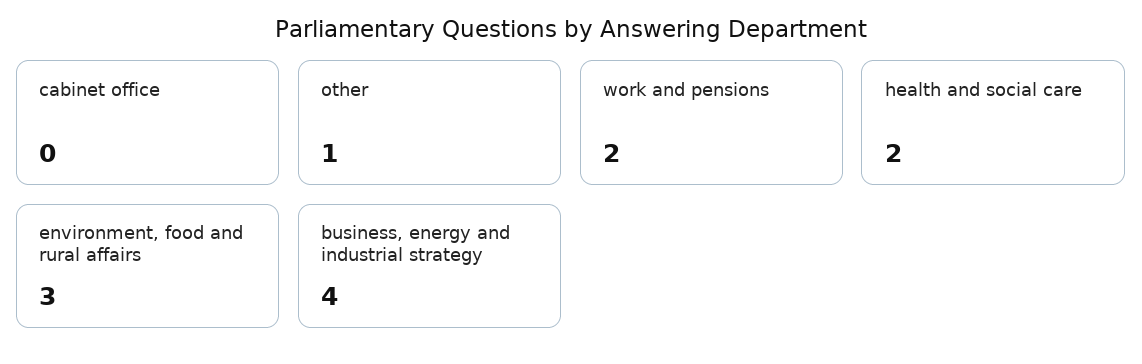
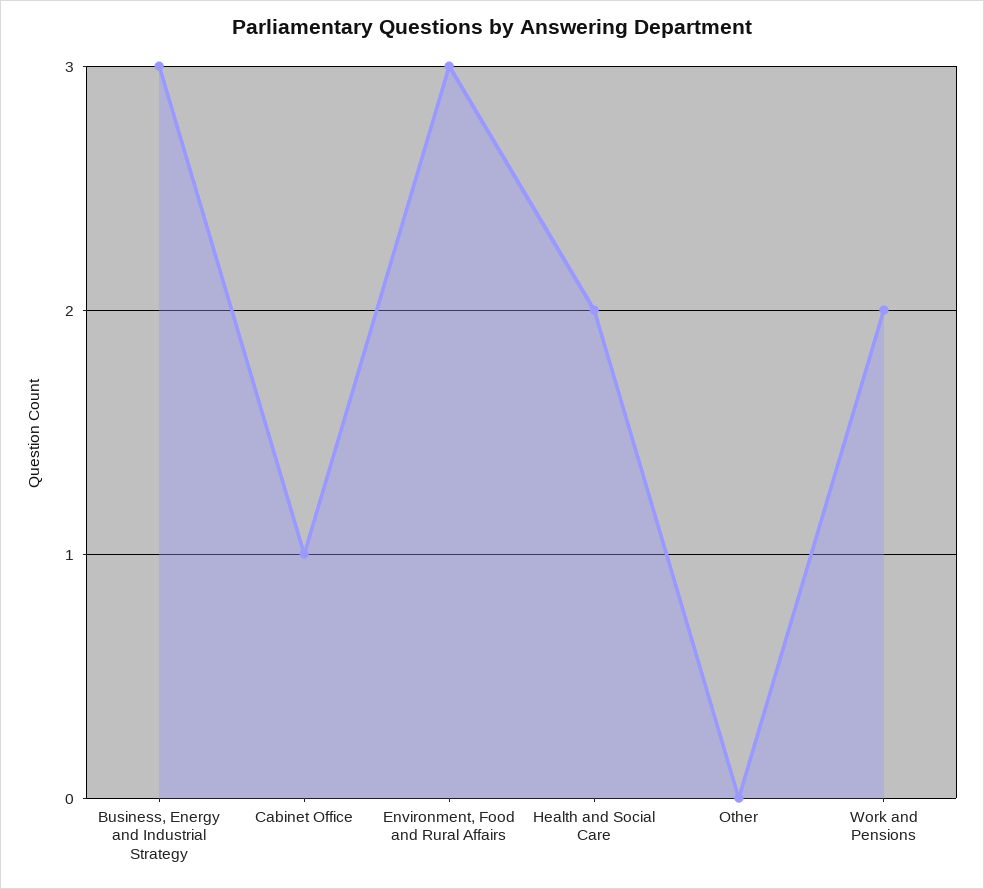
cabinet office: 0 -> 1
other: 1 -> 0
business, energy and industrial strategy: 4 -> 3

